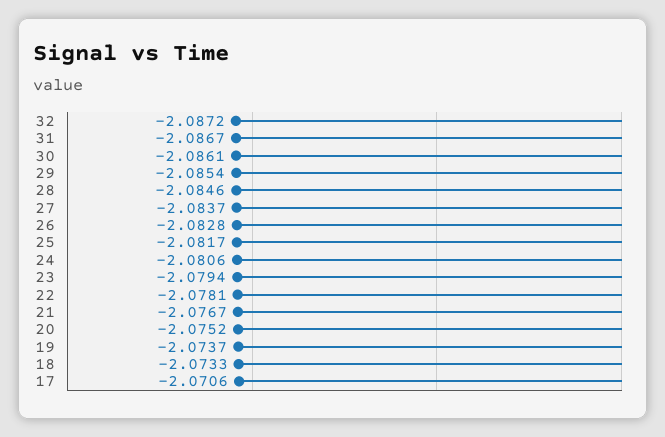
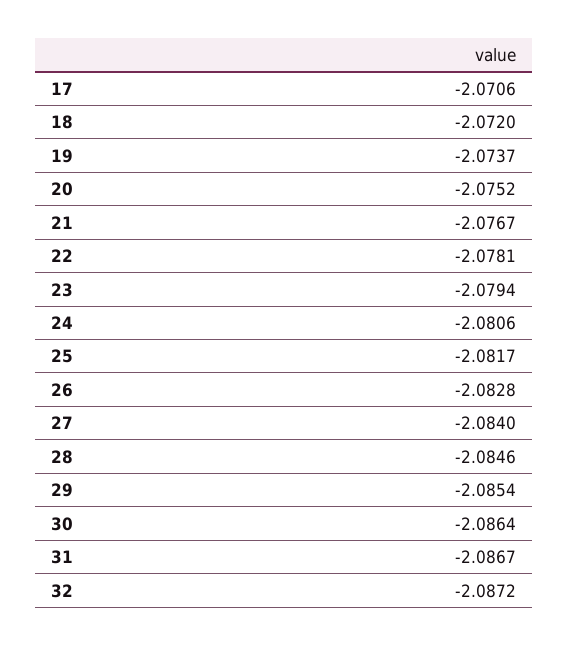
30: -2.0861 -> -2.0864
27: -2.0837 -> -2.084
18: -2.0733 -> -2.072

